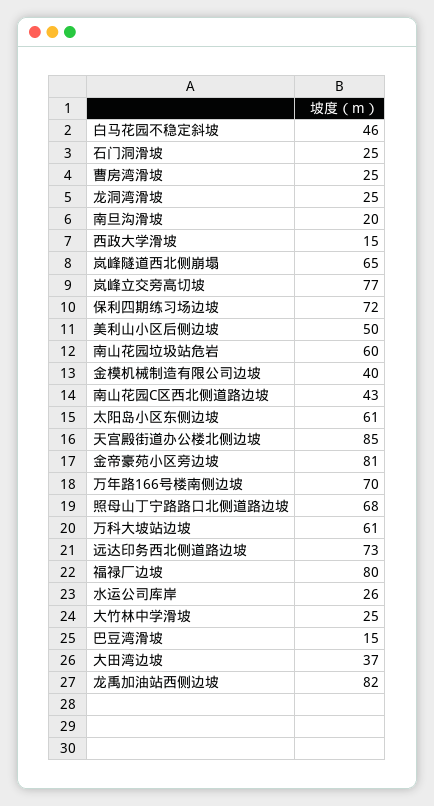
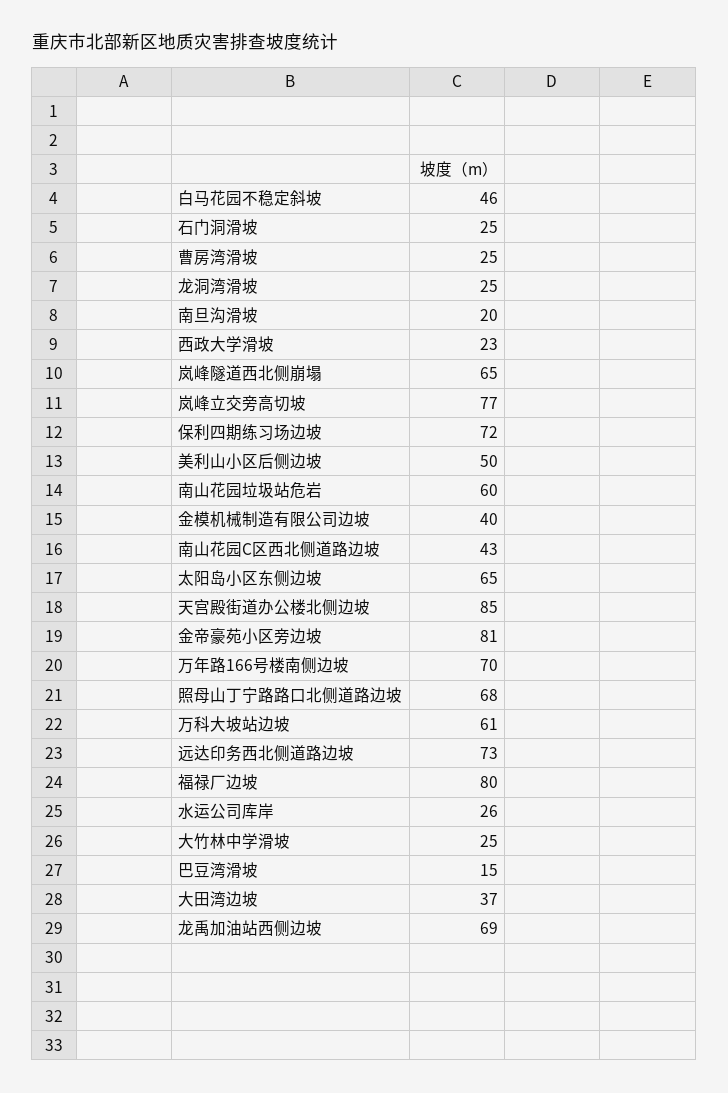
西政大学滑坡: 15 -> 23
太阳岛小区东侧边坡: 61 -> 65
龙禹加油站西侧边坡: 82 -> 69

